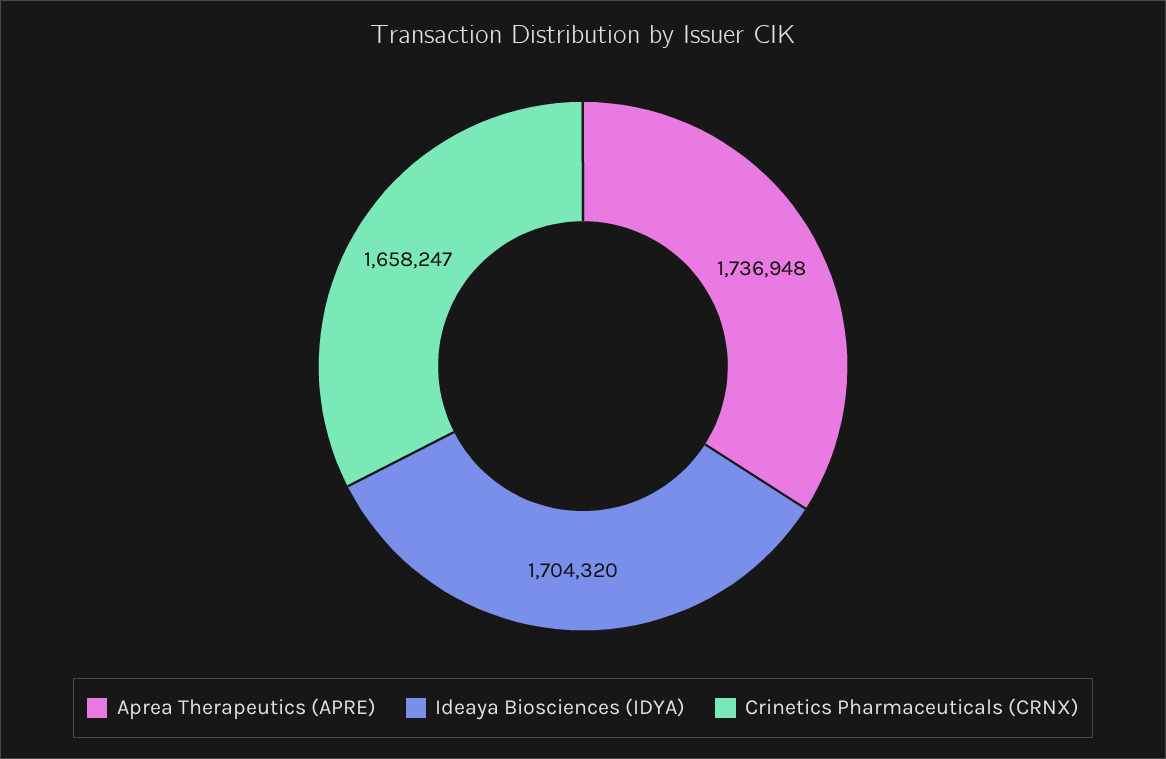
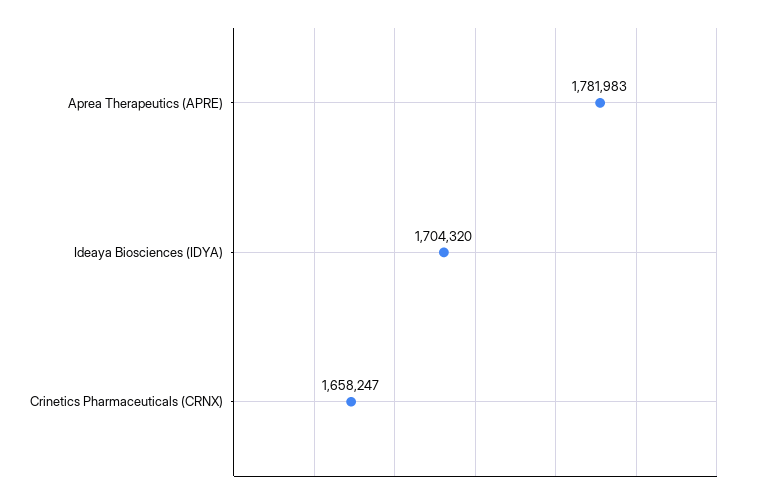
Aprea Therapeutics (APRE): 1736948 -> 1781983

